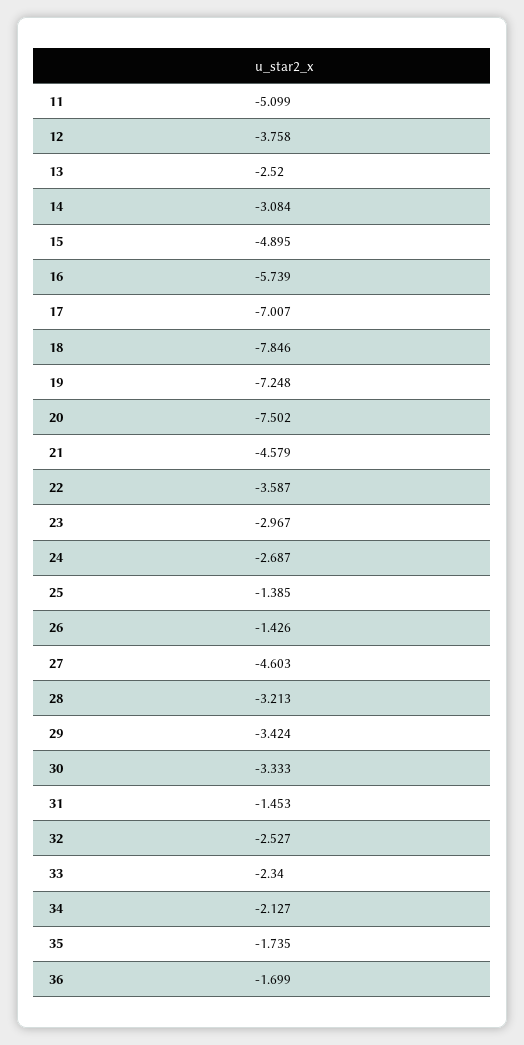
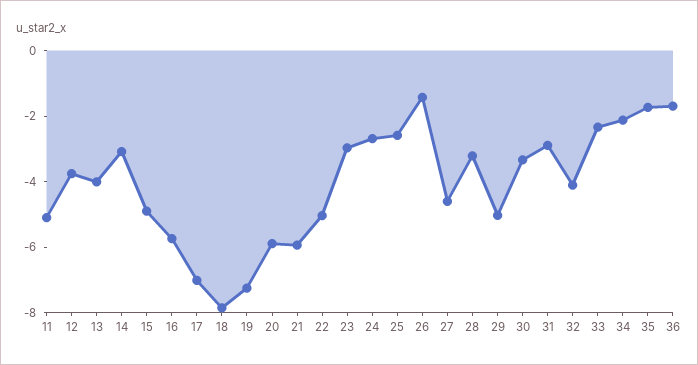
13: -2.52 -> -4
20: -7.502 -> -6
21: -4.579 -> -6
22: -3.587 -> -5
25: -1.385 -> -2.5
29: -3.424 -> -5
31: -1.453 -> -3
32: -2.527 -> -4

